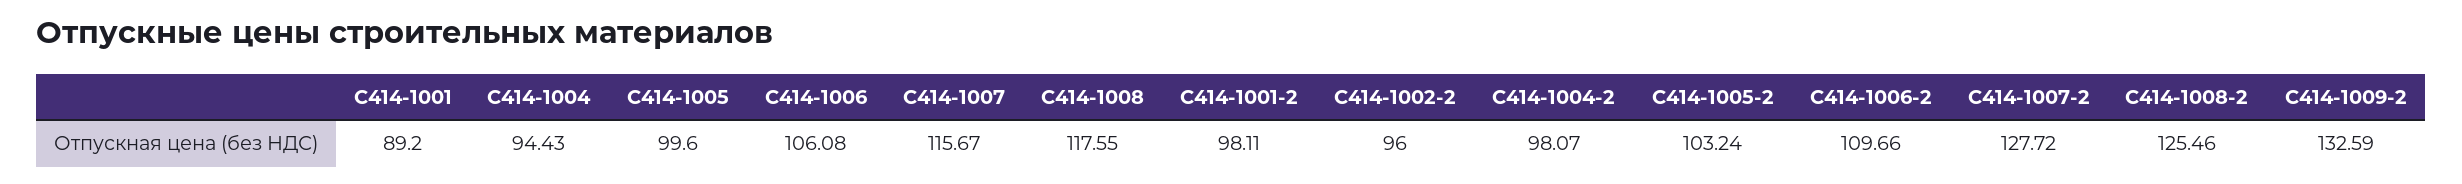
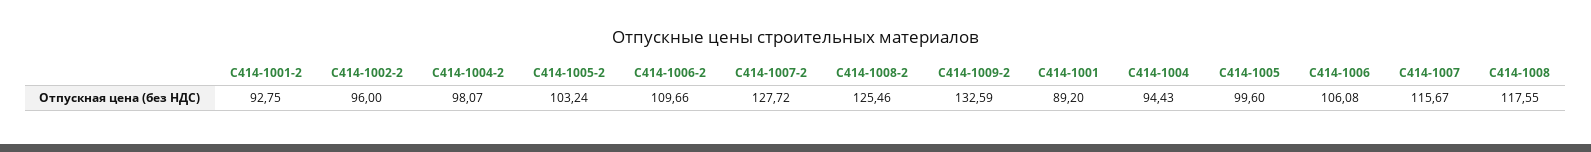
С414-1001-2: 98.11 -> 92.75

